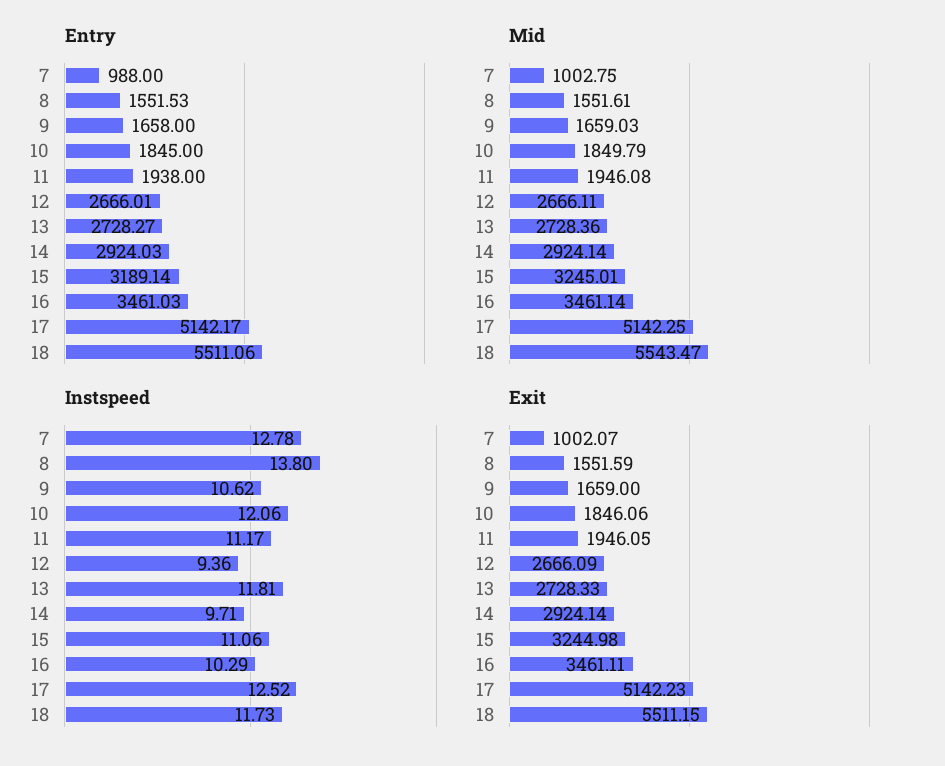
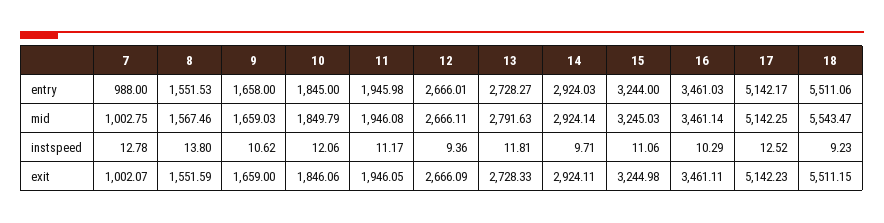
Entry, 11: 1938 -> 1945.98
Entry, 15: 3189.14 -> 3244
Mid, 8: 1551.61 -> 1567.46
Mid, 13: 2728.36 -> 2791.63
Mid, 15: 3245.01 -> 3245.03
Instspeed, 18: 11.73 -> 9.23
Exit, 14: 2924.14 -> 2924.11

